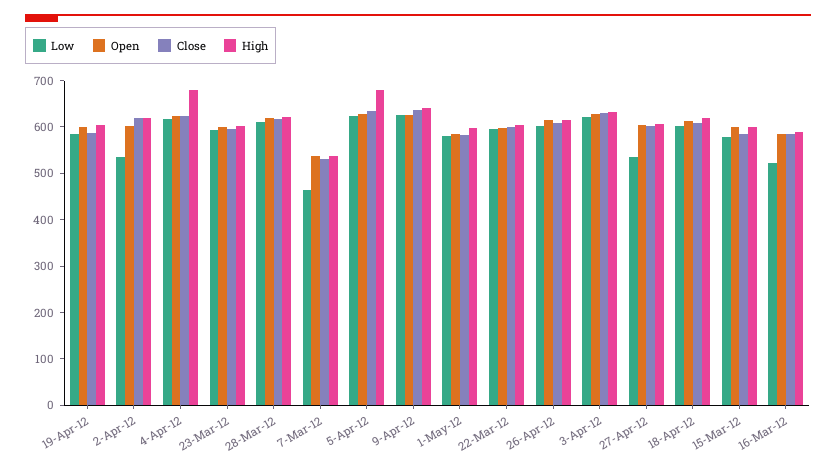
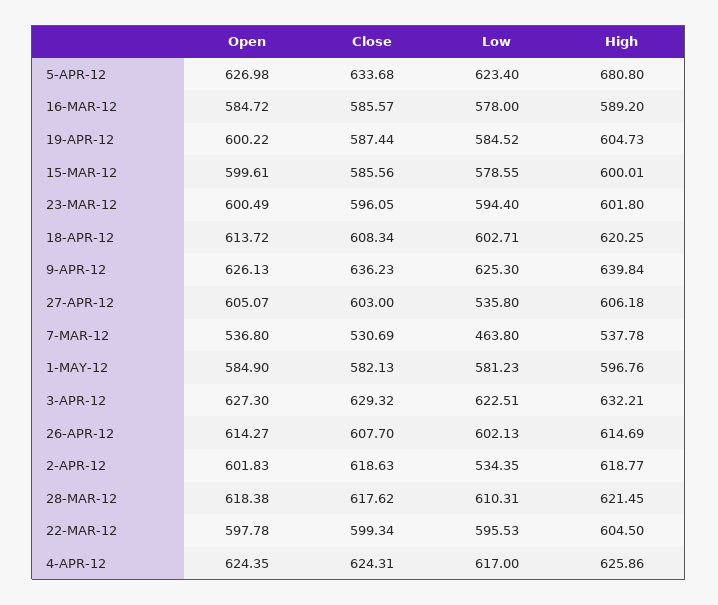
High, 4-Apr-12: 680 -> 625.86
Low, 16-Mar-12: 520 -> 578

